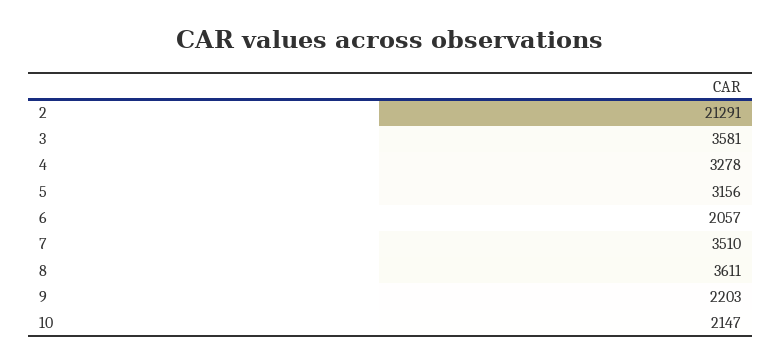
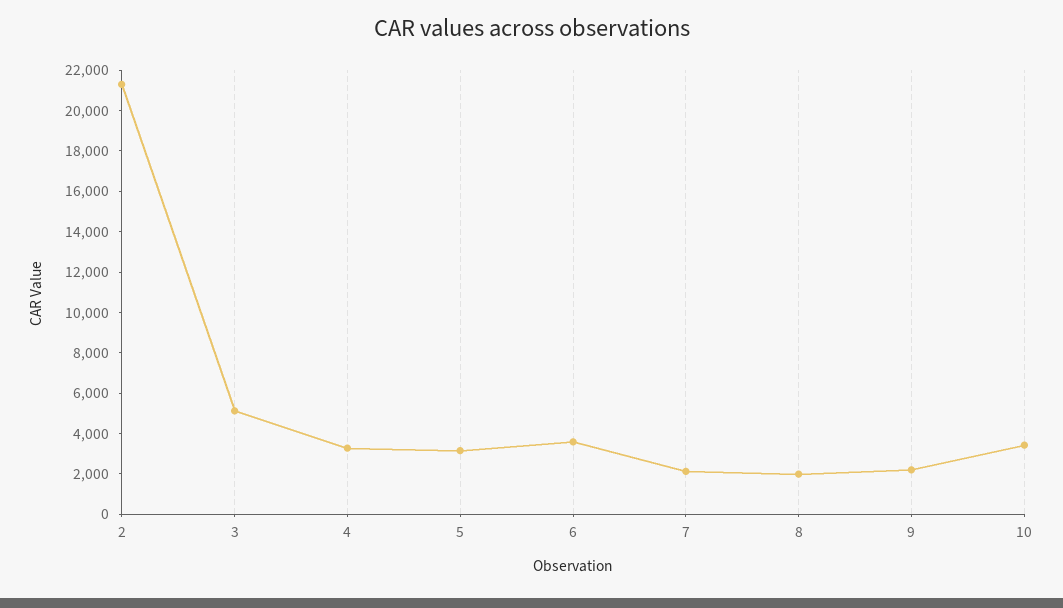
3: 3581 -> 5000
6: 2057 -> 3500
7: 3510 -> 2000
8: 3611 -> 2000
10: 2147 -> 3500

